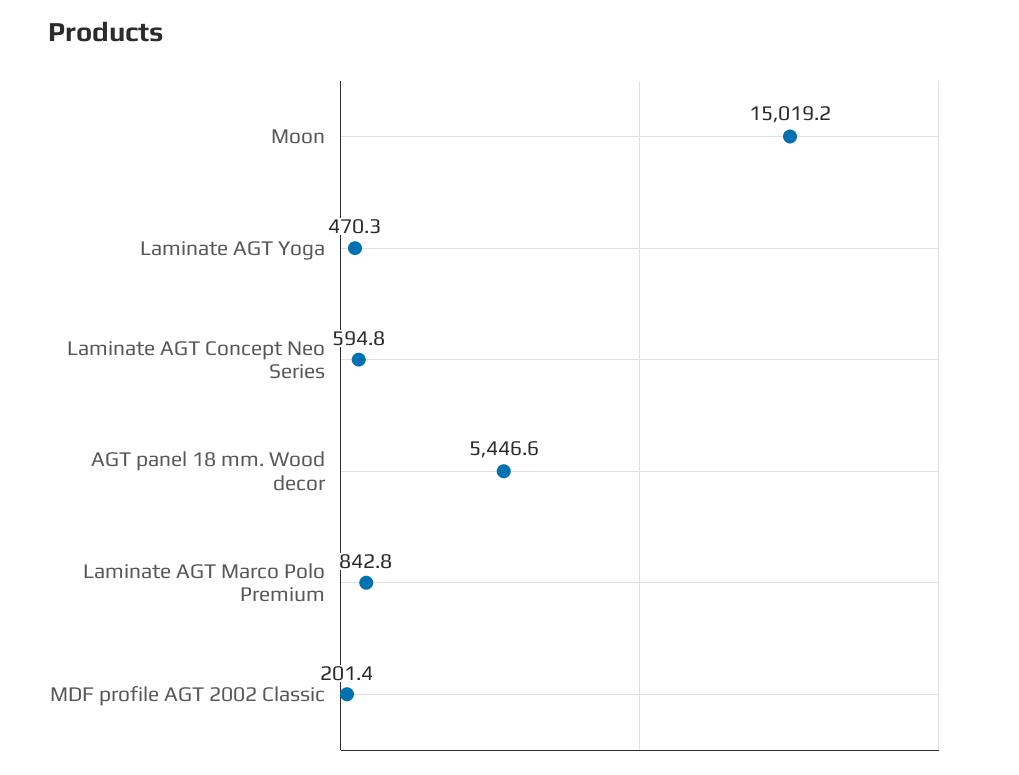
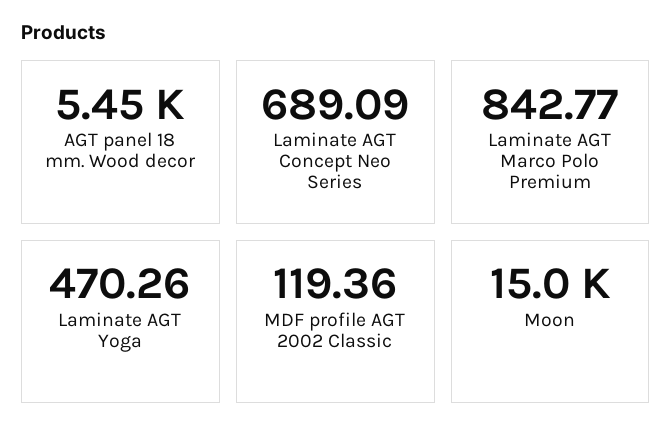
Laminate AGT Concept Neo Series: 594.8 -> 689.09
MDF profile AGT 2002 Classic: 201.4 -> 119.36

